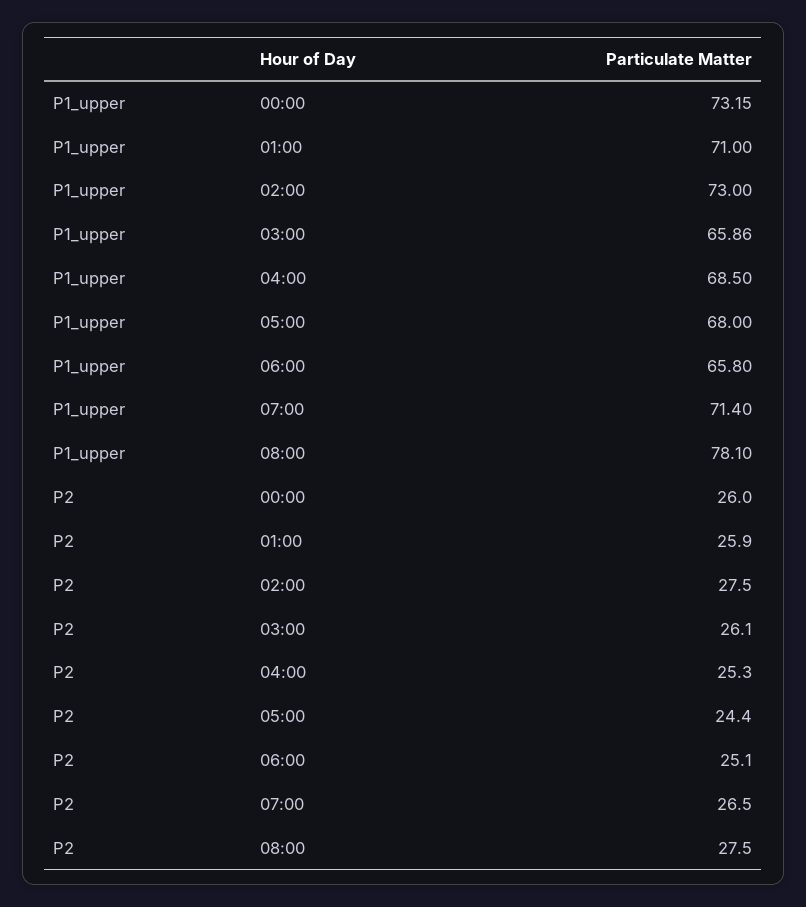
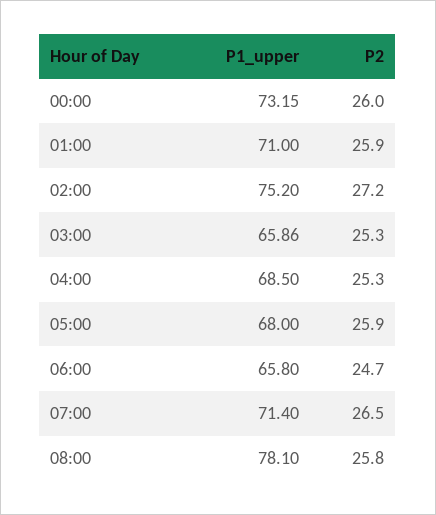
P1_upper, 02:00: 73 -> 75.2
P2, 02:00: 27.5 -> 27.2
P2, 03:00: 26.1 -> 25.3
P2, 05:00: 24.4 -> 25.9
P2, 06:00: 25.1 -> 24.7
P2, 08:00: 27.5 -> 25.8

